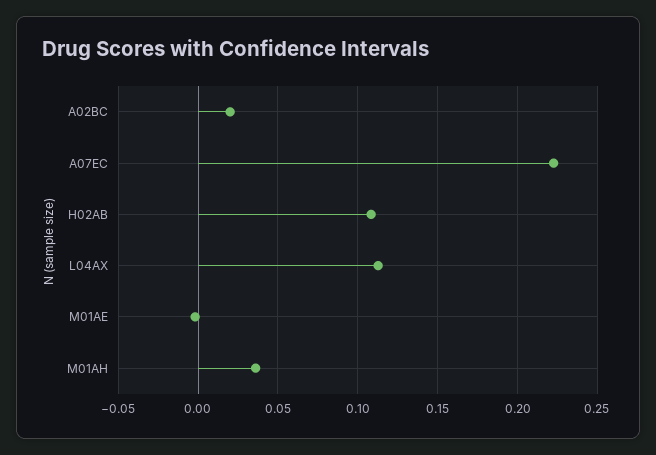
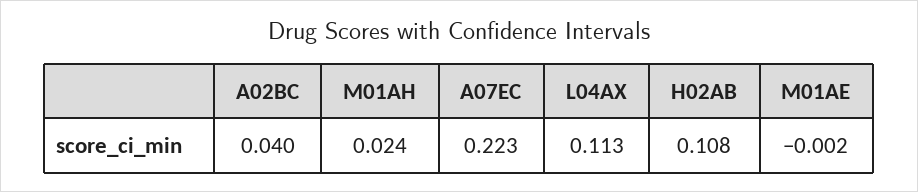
A02BC: 0.02 -> 0.04
M01AH: 0.035 -> 0.024

